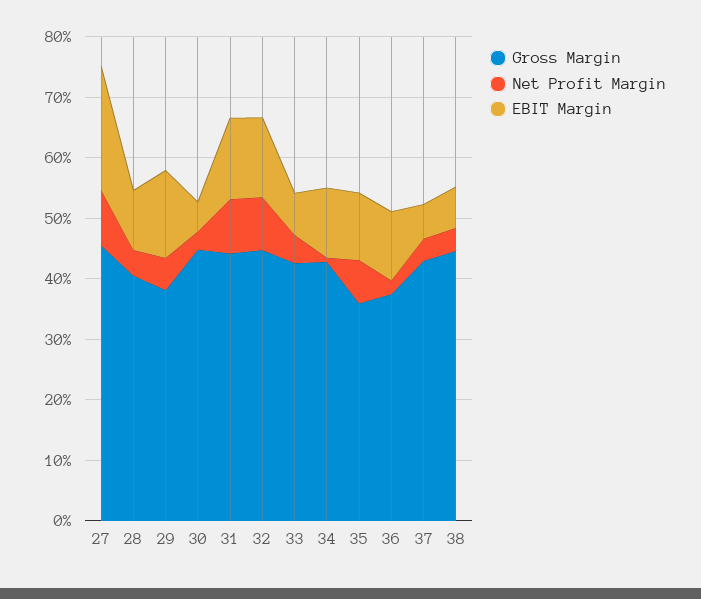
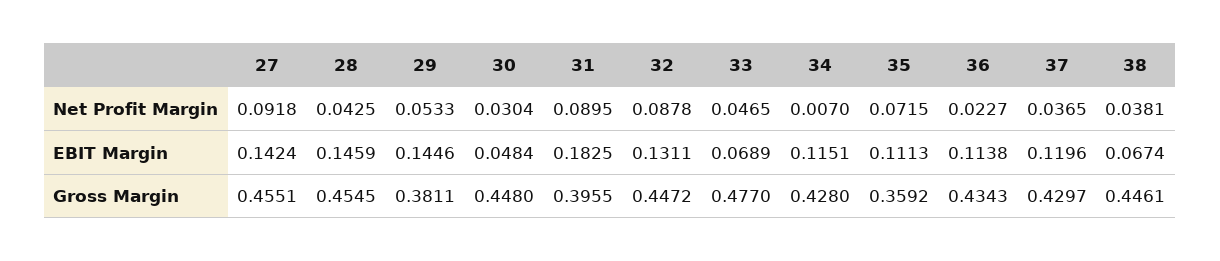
EBIT Margin, 27: 0.2 -> 0.1424
Gross Margin, 28: 0.4 -> 0.4545
EBIT Margin, 28: 0.1 -> 0.1459
Gross Margin, 31: 0.44 -> 0.3955
EBIT Margin, 31: 0.14 -> 0.1825
Gross Margin, 33: 0.42 -> 0.477
Gross Margin, 36: 0.38 -> 0.4343
EBIT Margin, 37: 0.06 -> 0.1196

